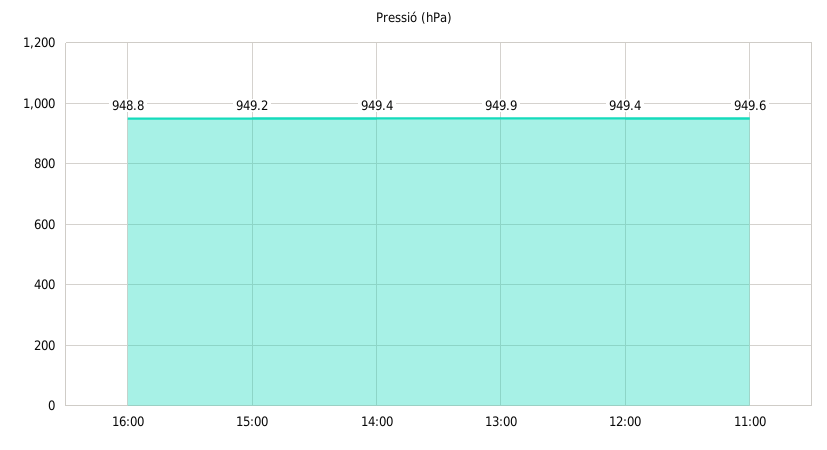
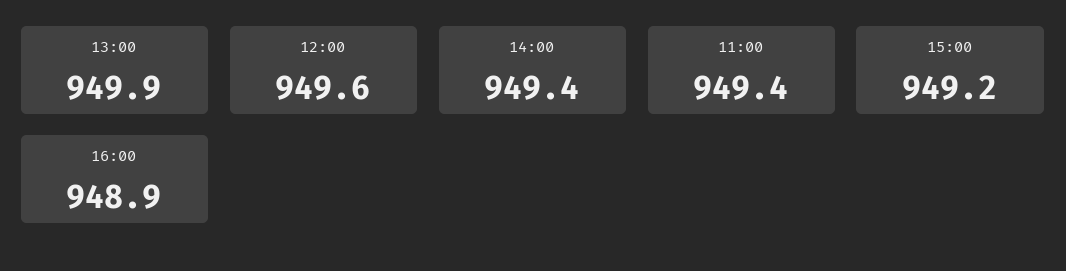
16:00: 948.8 -> 948.9
12:00: 949.4 -> 949.6
11:00: 949.6 -> 949.4

